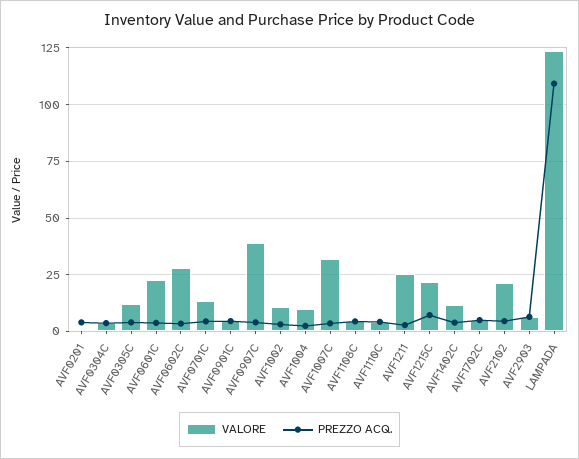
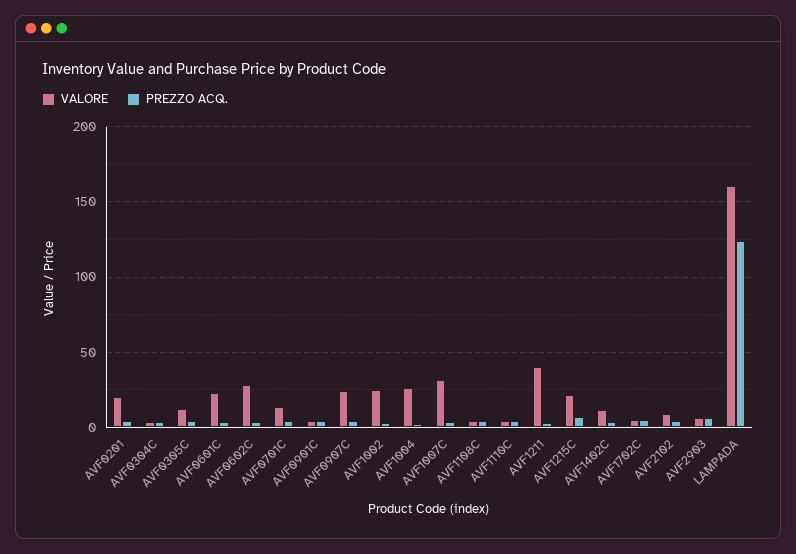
VALORE, AVF0201: 0 -> 20
VALORE, AVF0907C: 40 -> 25
VALORE, AVF1002: 10 -> 25
VALORE, AVF1004: 10 -> 25
VALORE, AVF1211: 25 -> 40
VALORE, AVF2102: 20 -> 10
VALORE, LAMPADA: 125 -> 160
PREZZO ACQ., LAMPADA: 110 -> 125

